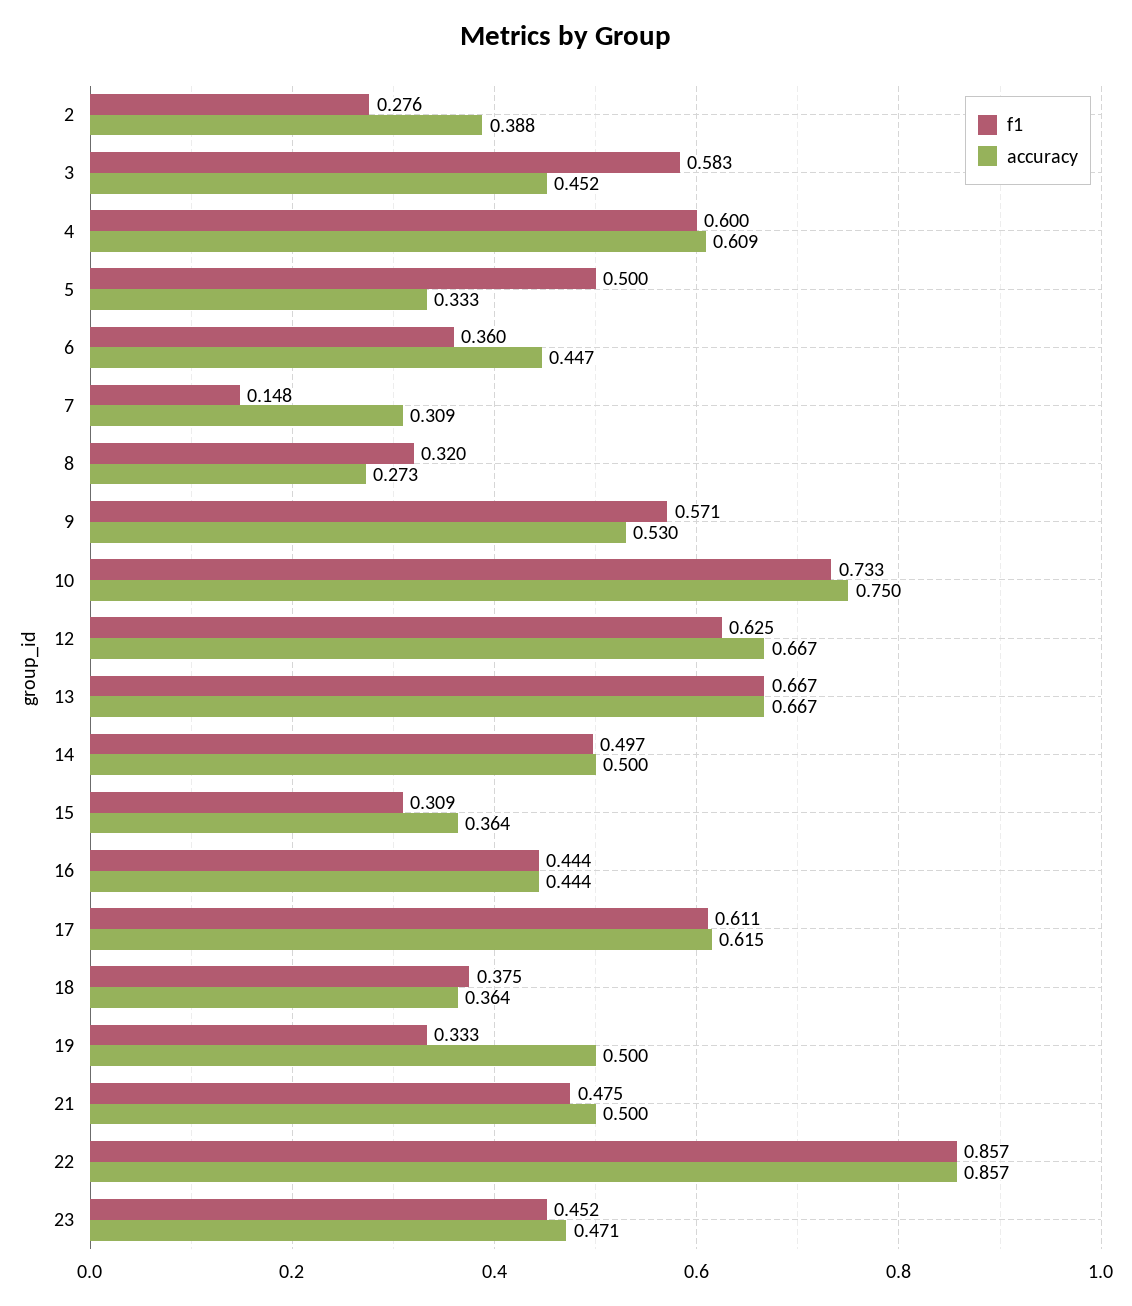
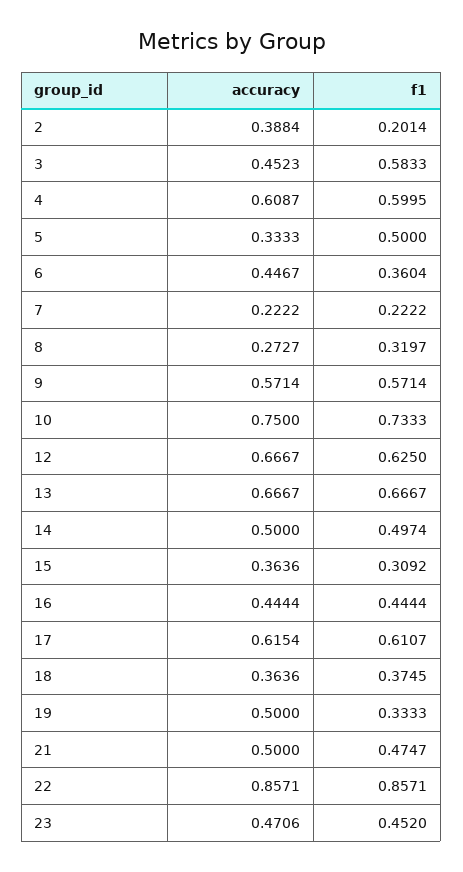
f1, 2: 0.276 -> 0.2014
f1, 7: 0.148 -> 0.2222
accuracy, 7: 0.309 -> 0.2222
accuracy, 9: 0.53 -> 0.5714

